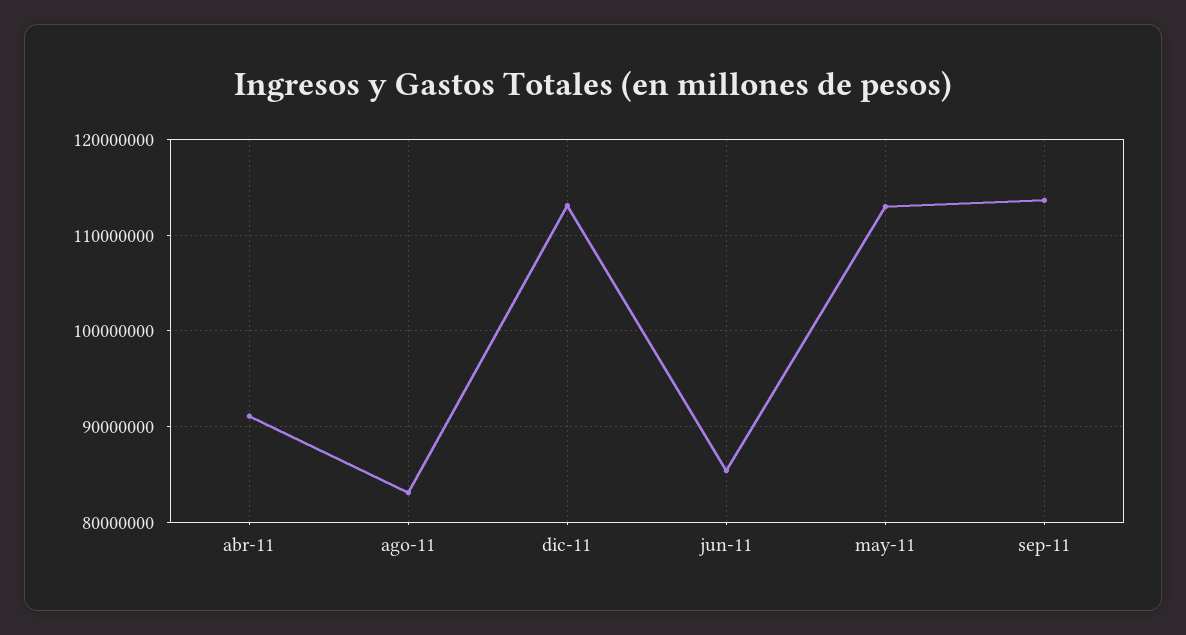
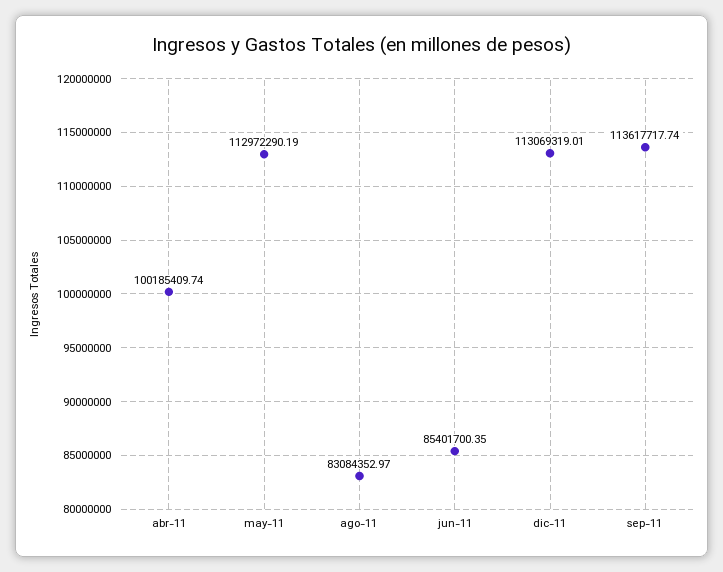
abr-11: 91000000 -> 100185409.74

